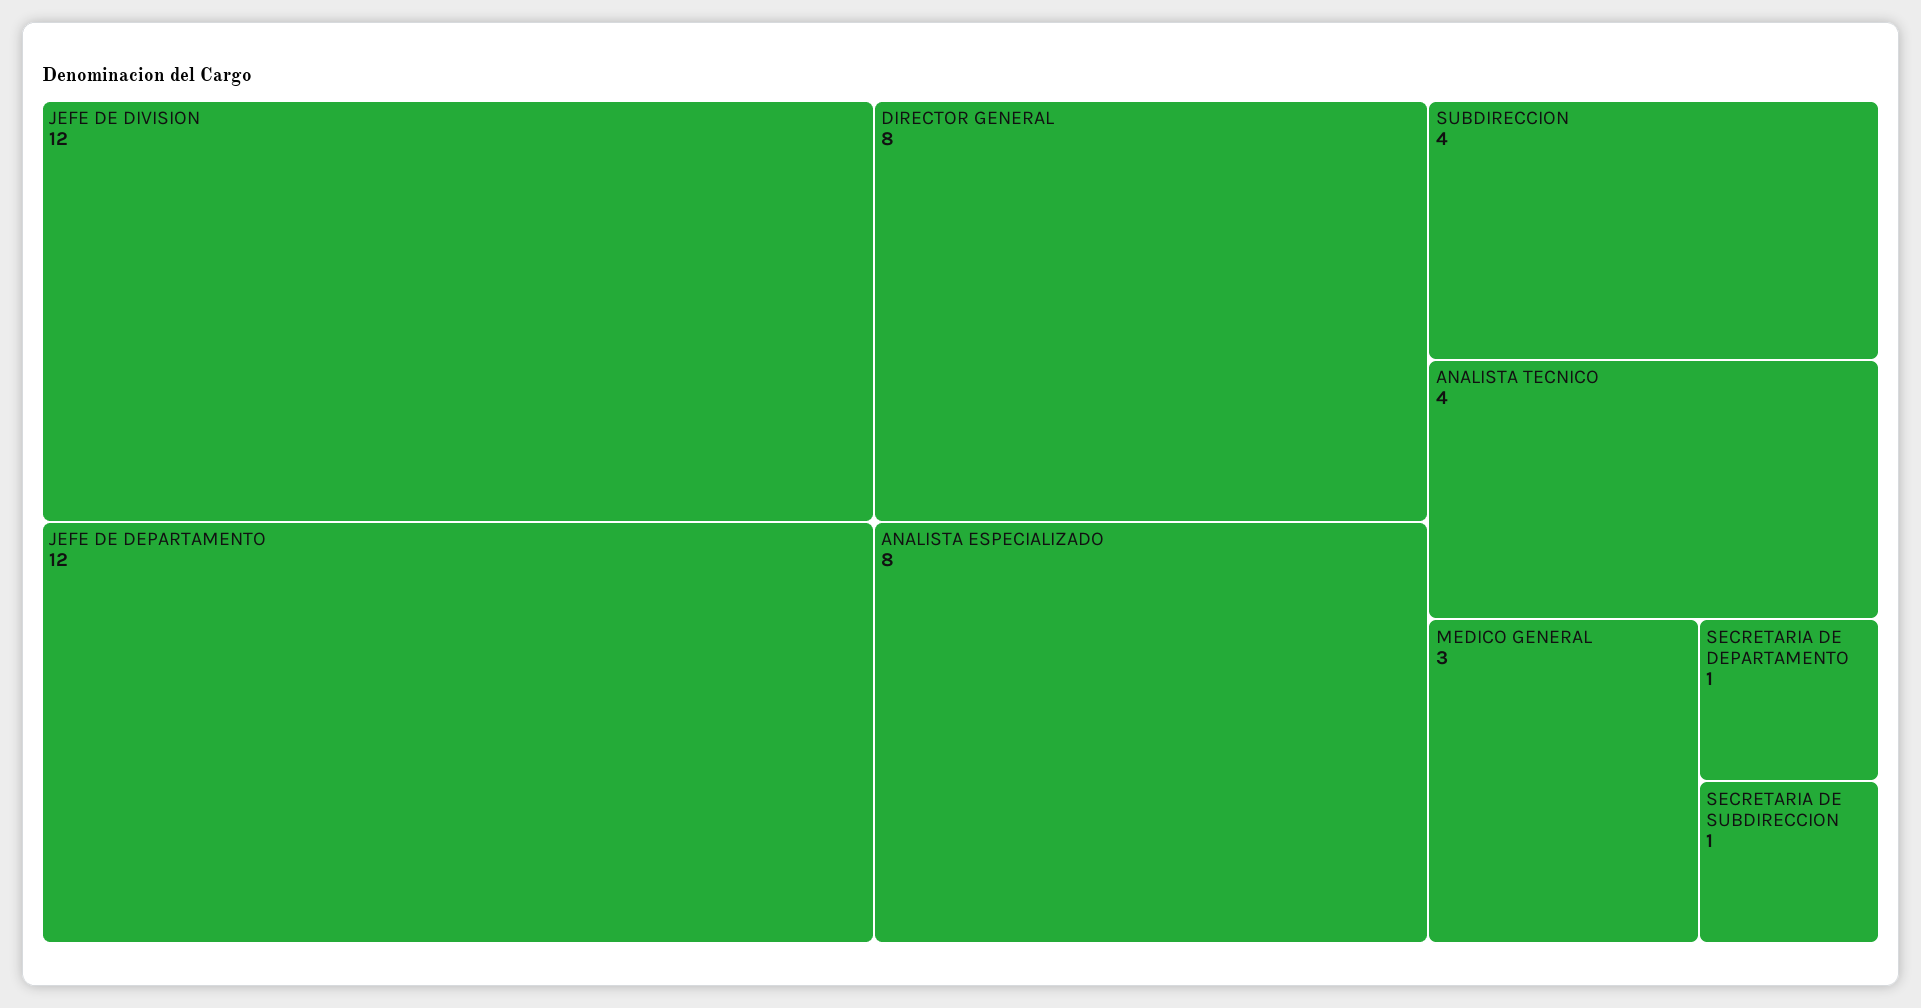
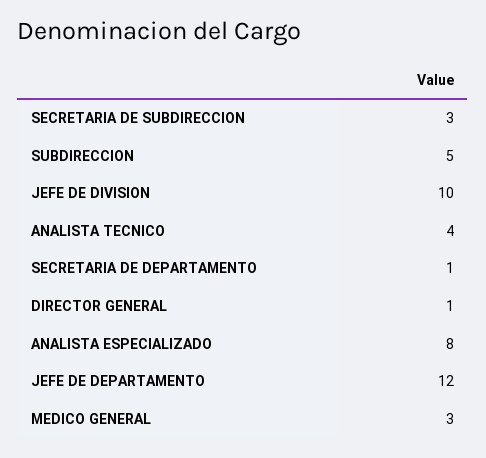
JEFE DE DIVISION: 12 -> 10
DIRECTOR GENERAL: 8 -> 1
SUBDIRECCION: 4 -> 5
SECRETARIA DE SUBDIRECCION: 1 -> 3

